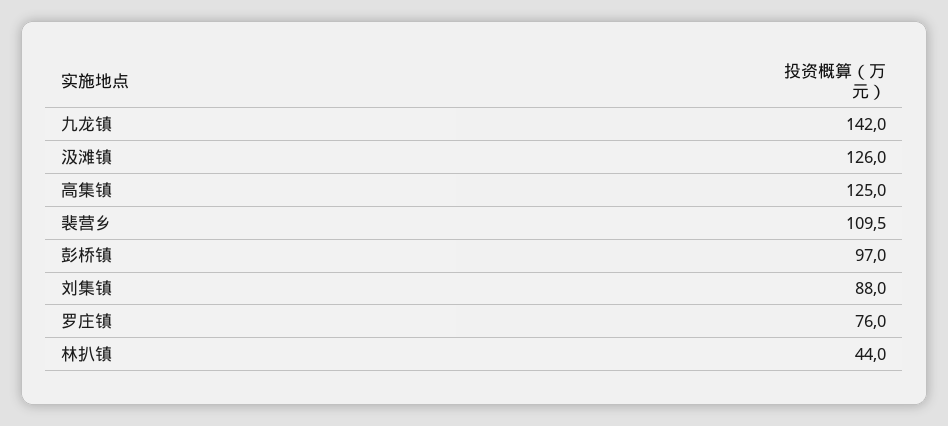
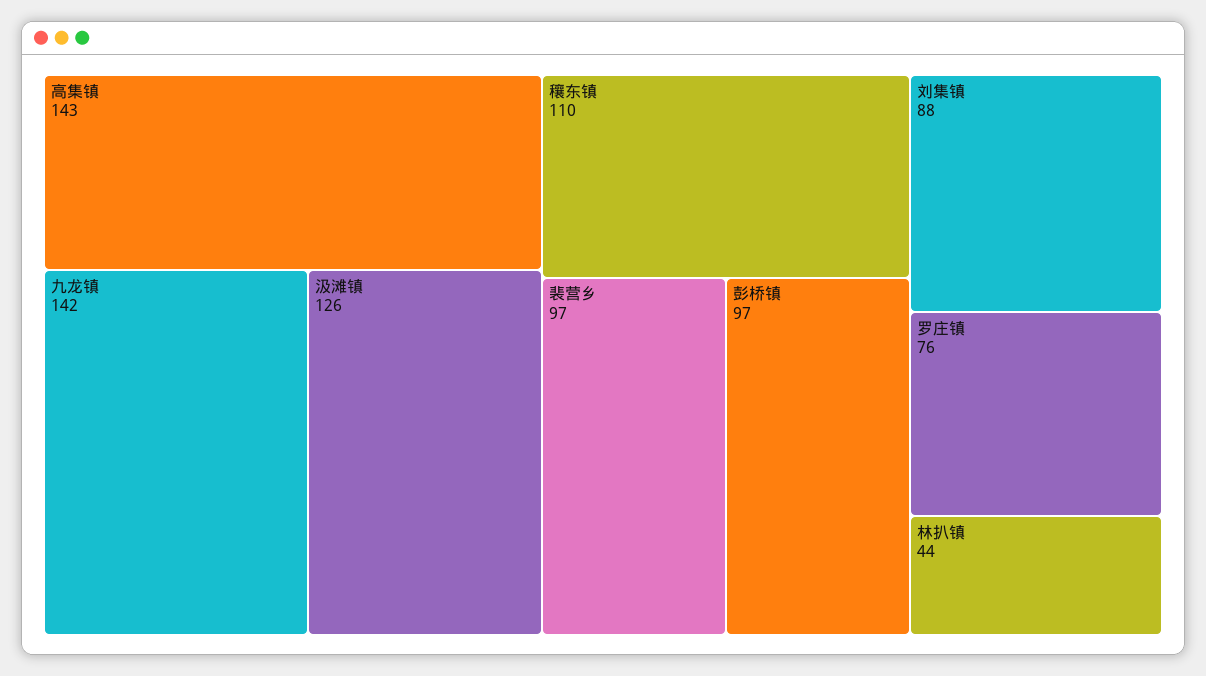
高集镇: 125 -> 143
裴营乡: 109.5 -> 97
穰东镇: none -> 110

